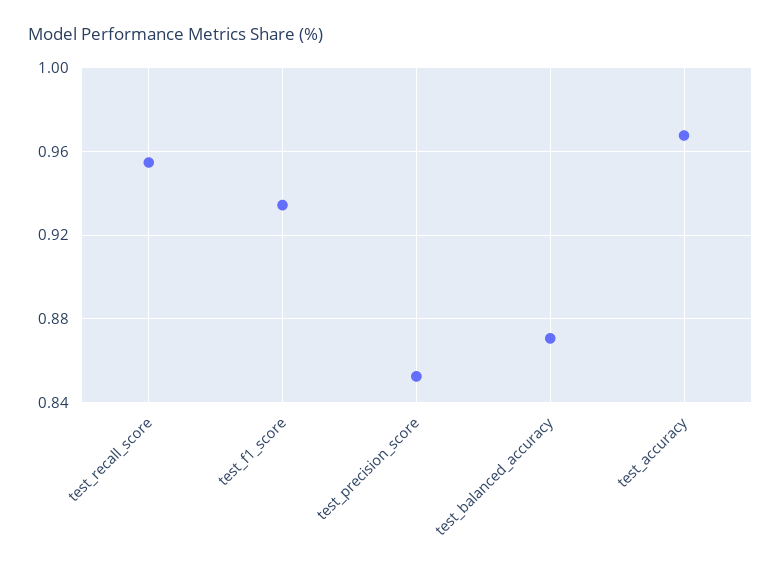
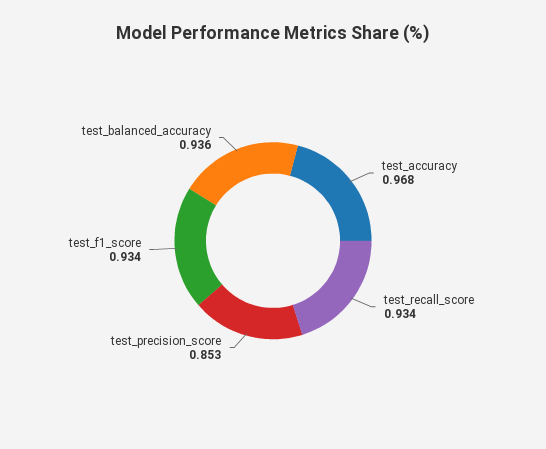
test_recall_score: 0.955 -> 0.934
test_balanced_accuracy: 0.87 -> 0.936

